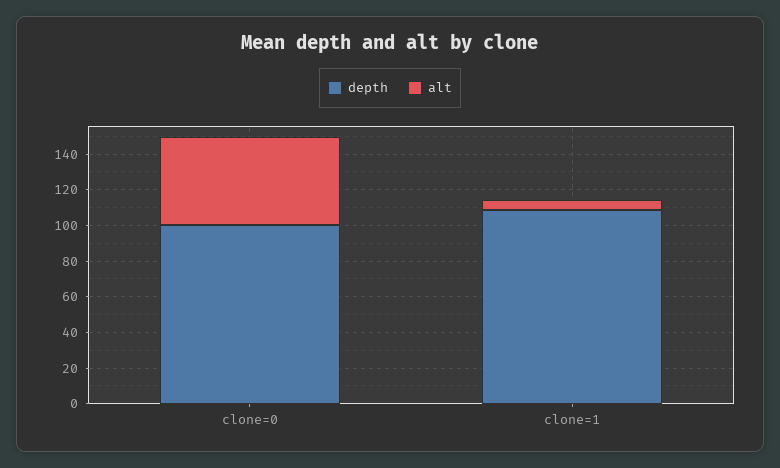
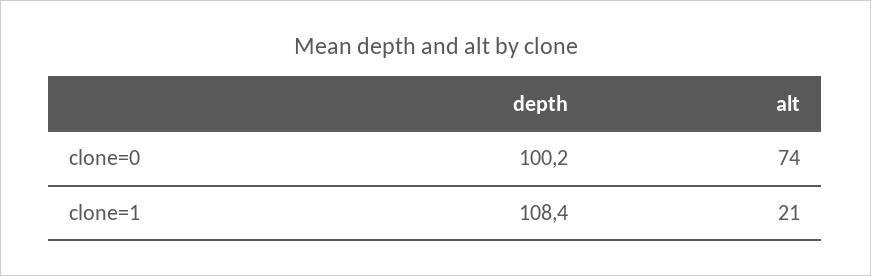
alt, clone=0: 50 -> 74
alt, clone=1: 5 -> 21

